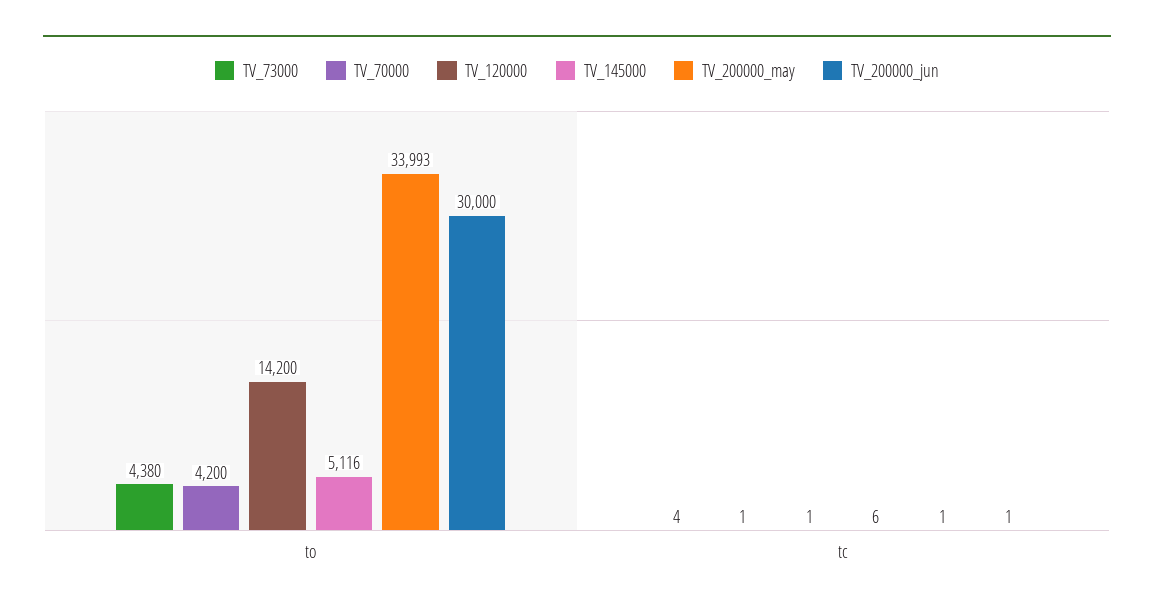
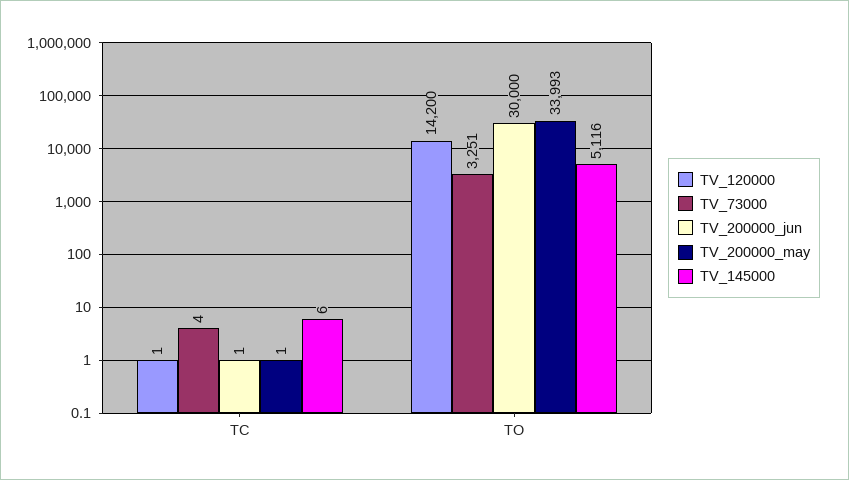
TV_73000, to: 4380 -> 3251
TV_70000, to: 4200 -> none
TV_70000, tc: 1 -> none

